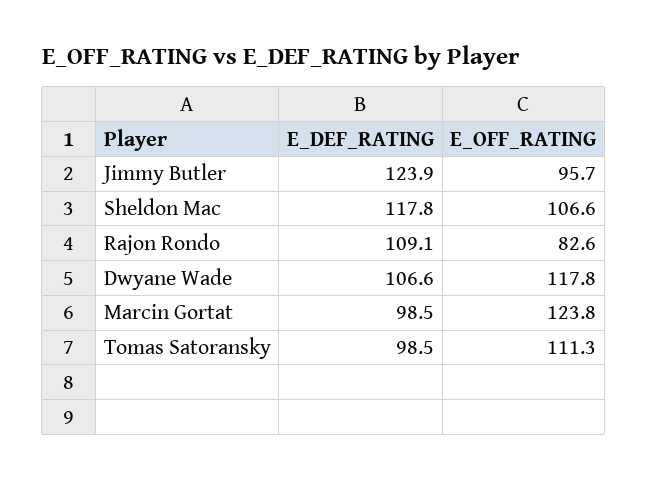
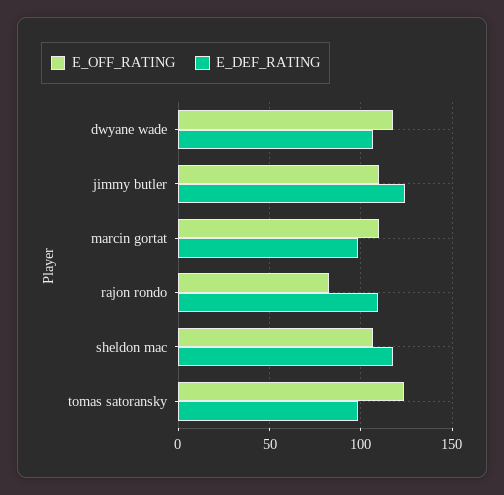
E_OFF_RATING, Jimmy Butler: 95.7 -> 110
E_OFF_RATING, Marcin Gortat: 123.8 -> 110
E_OFF_RATING, Tomas Satoransky: 111.3 -> 125

